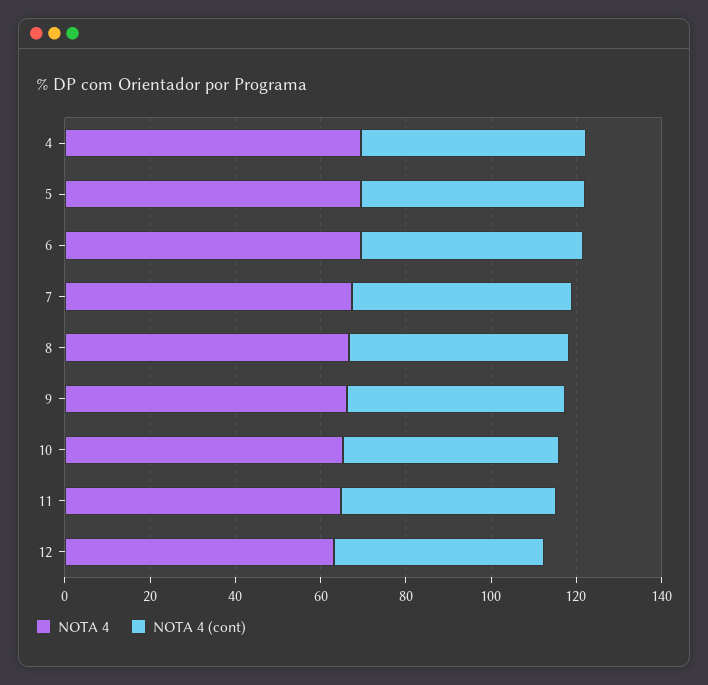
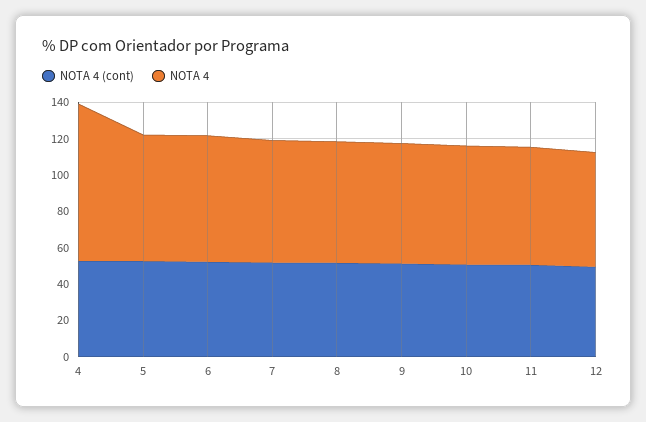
NOTA 4, 4: 70 -> 85

